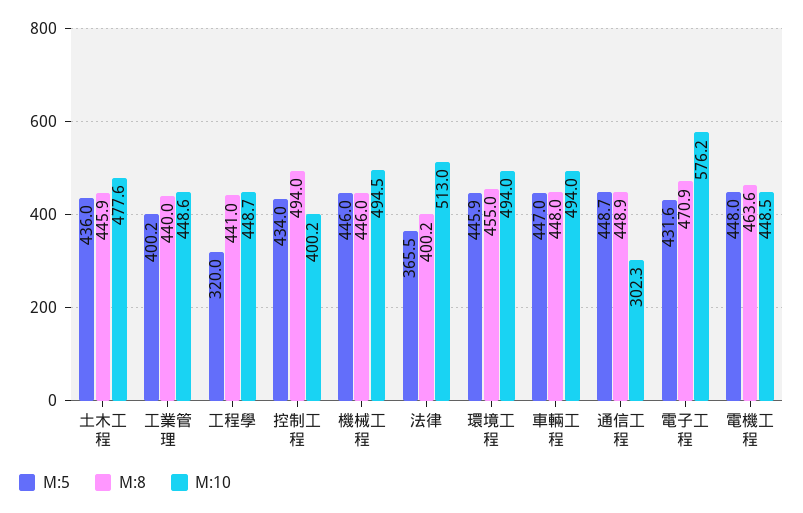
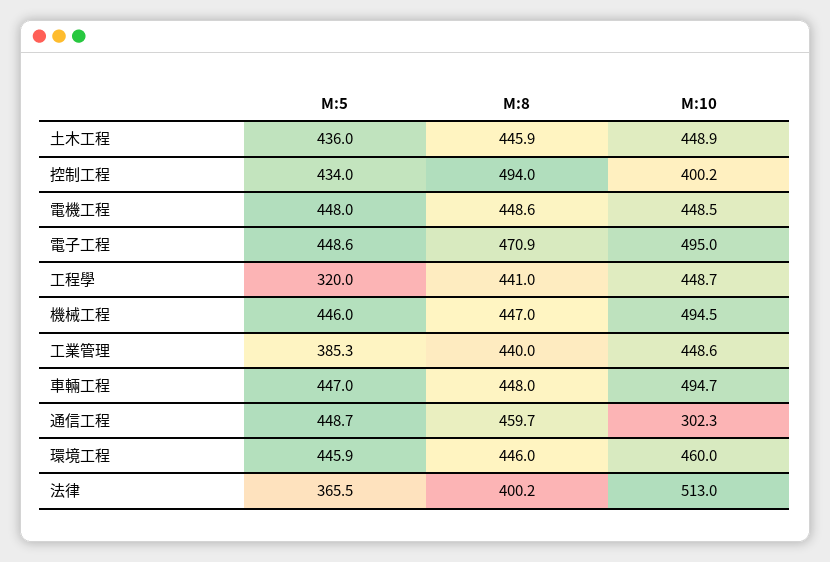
M:10, 土木工程: 477.6 -> 448.9
M:5, 工業管理: 400.2 -> 385.3
M:8, 機械工程: 446 -> 447
M:8, 環境工程: 455 -> 446
M:10, 環境工程: 494 -> 460
M:10, 車輛工程: 494 -> 494.7
M:8, 通信工程: 448.9 -> 459.7
M:5, 電子工程: 431.6 -> 448.6
M:10, 電子工程: 576.2 -> 495
M:8, 電機工程: 463.6 -> 448.6

